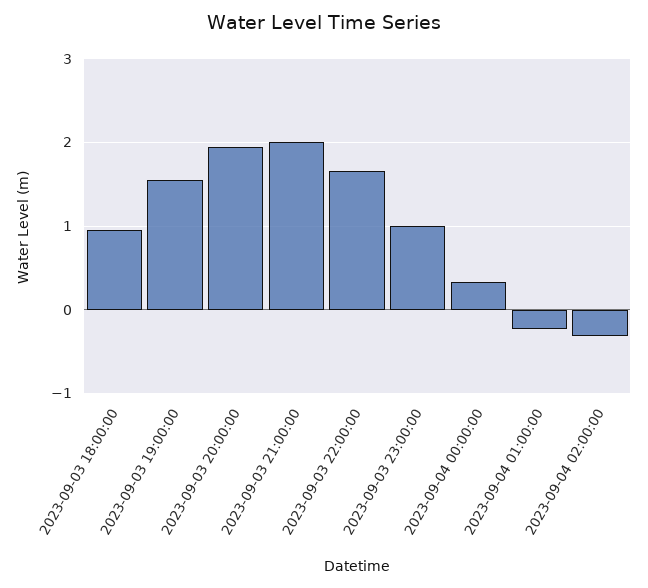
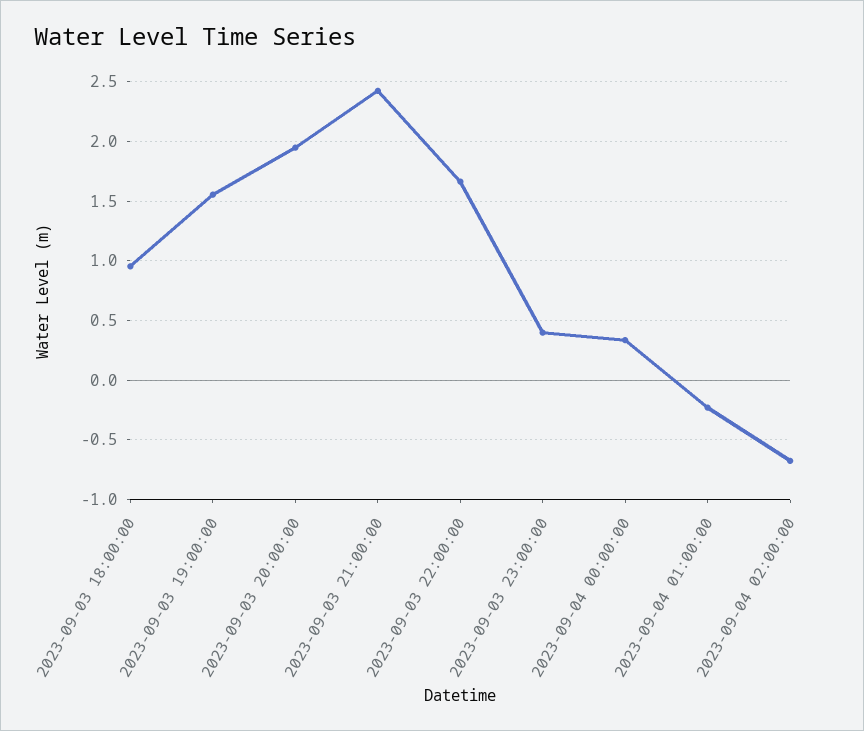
2023-09-03 21:00:00: 2 -> 2.4
2023-09-03 23:00:00: 1 -> 0.4
2023-09-04 02:00:00: -0.3 -> -0.7

